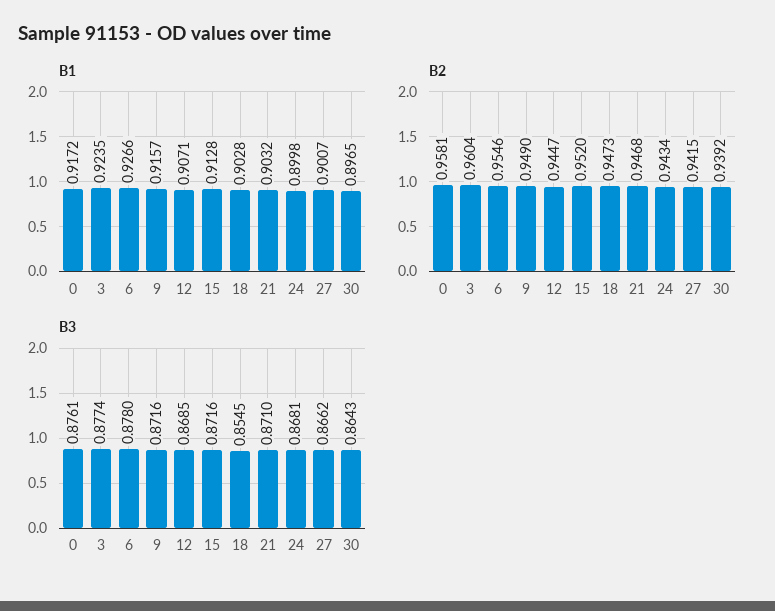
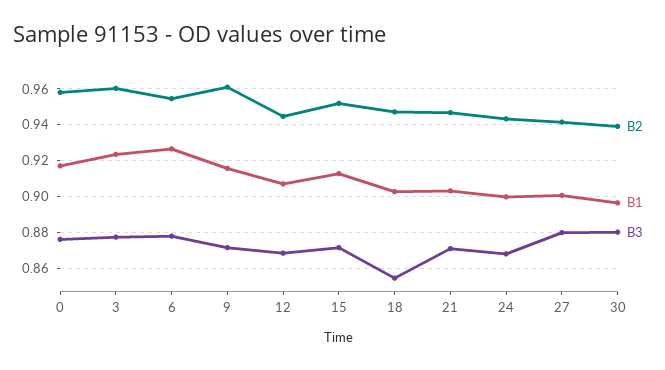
B2, 9: 0.949 -> 0.96
B3, 27: 0.8662 -> 0.88
B3, 30: 0.8643 -> 0.88

